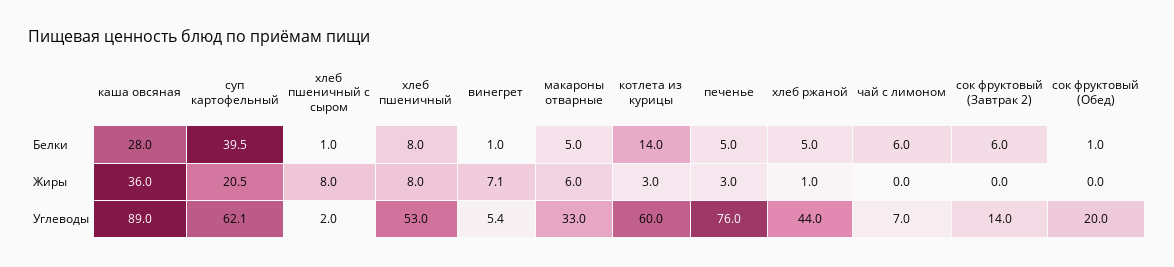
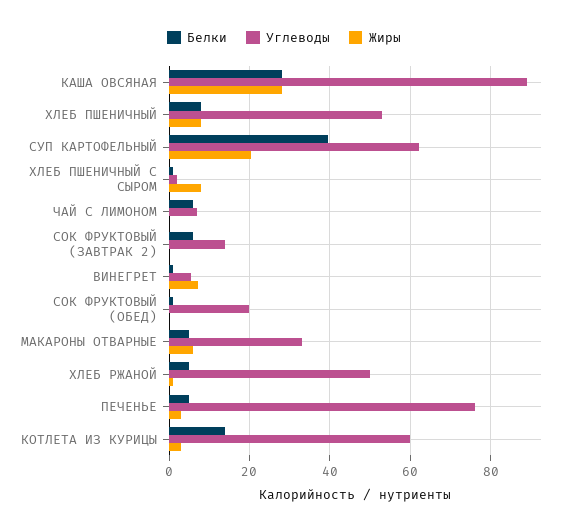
Жиры, каша овсяная: 36 -> 28
Углеводы, хлеб ржаной: 44 -> 50

